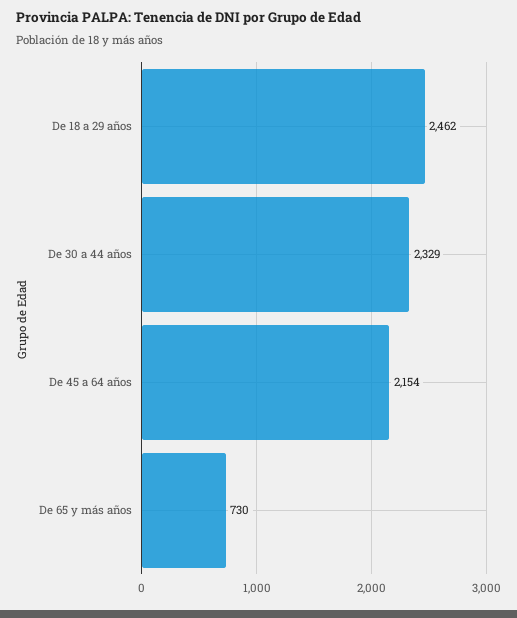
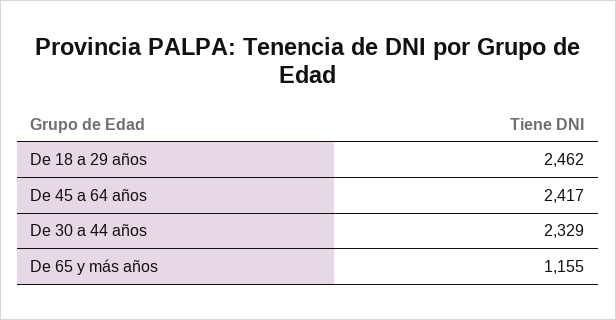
De 45 a 64 años: 2154 -> 2417
De 65 y más años: 730 -> 1155

